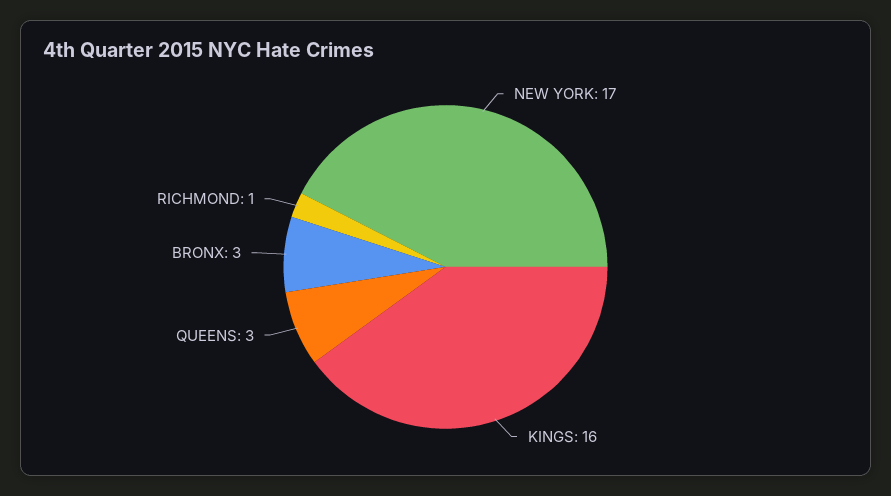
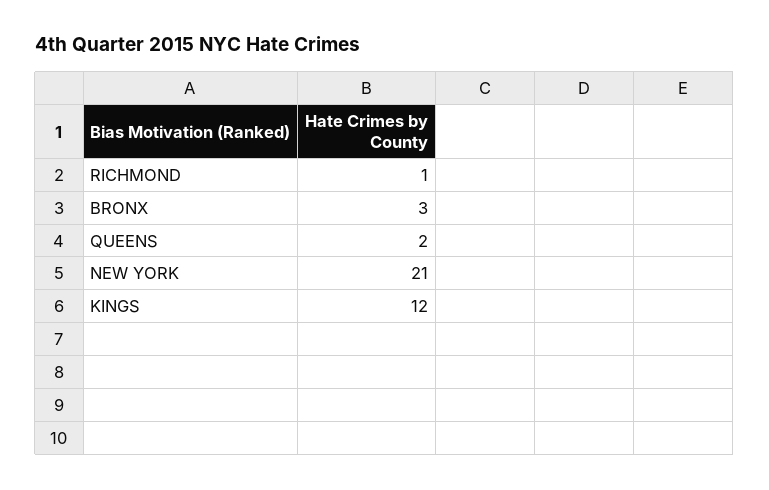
NEW YORK: 17 -> 21
KINGS: 16 -> 12
QUEENS: 3 -> 2

